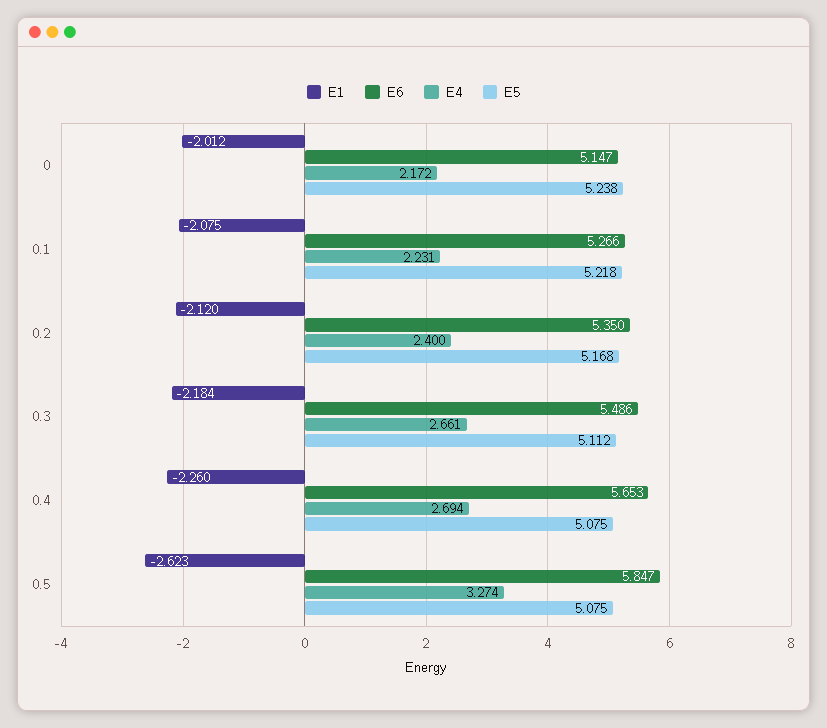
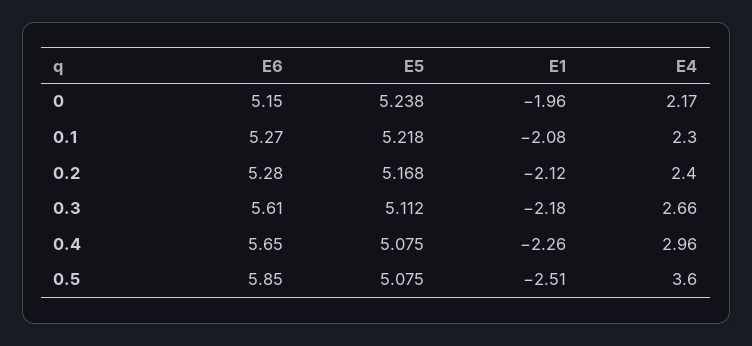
E1, 0: -2.012 -> -1.96
E4, 0.1: 2.231 -> 2.3
E6, 0.2: 5.35 -> 5.28
E6, 0.3: 5.486 -> 5.61
E4, 0.4: 2.694 -> 2.96
E1, 0.5: -2.623 -> -2.51
E4, 0.5: 3.274 -> 3.6

